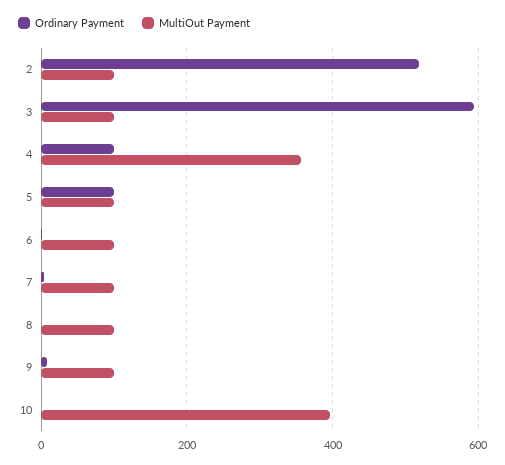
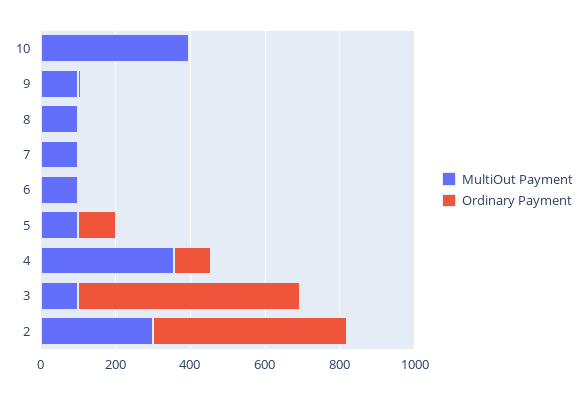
MultiOut Payment, 2: 100 -> 300

